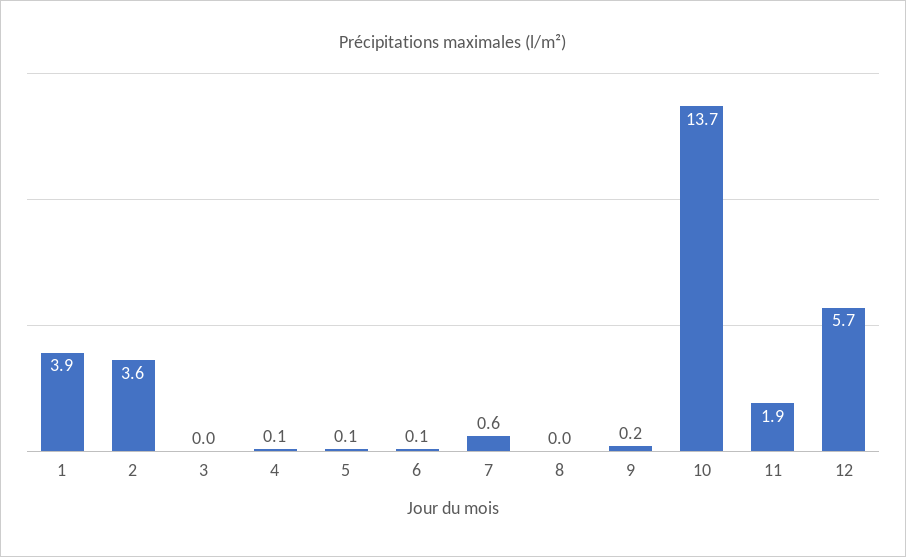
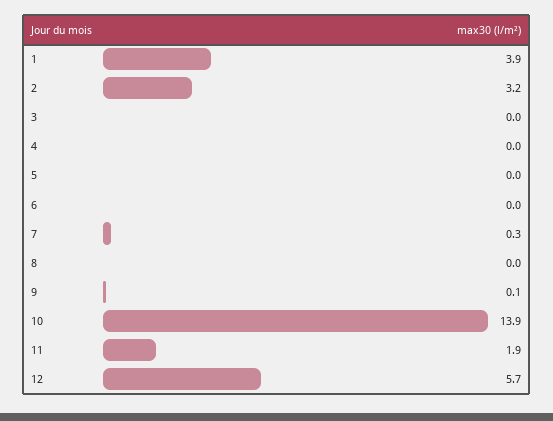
2: 3.6 -> 3.2
4: 0.1 -> 0
5: 0.1 -> 0
6: 0.1 -> 0
7: 0.6 -> 0.3
9: 0.2 -> 0.1
10: 13.7 -> 13.9

